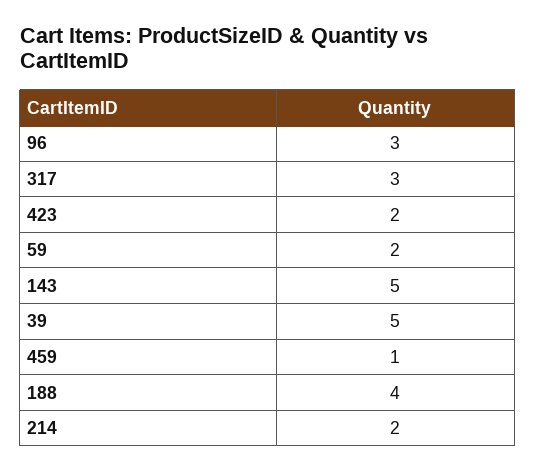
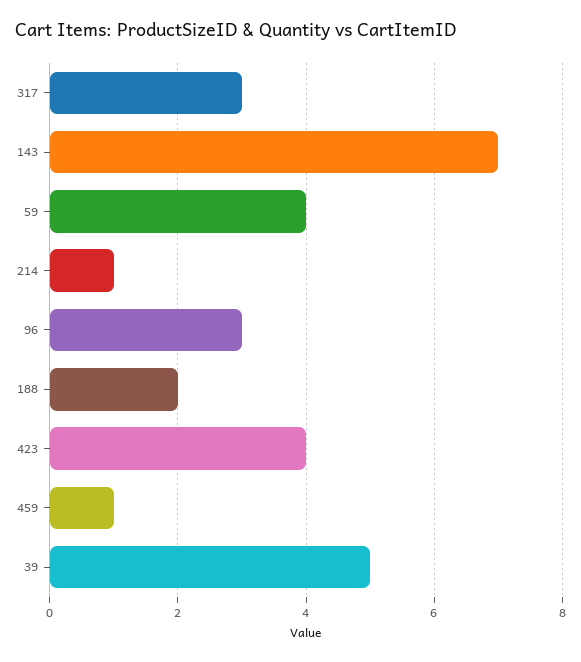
423: 2 -> 4
59: 2 -> 4
143: 5 -> 7
188: 4 -> 2
214: 2 -> 1

